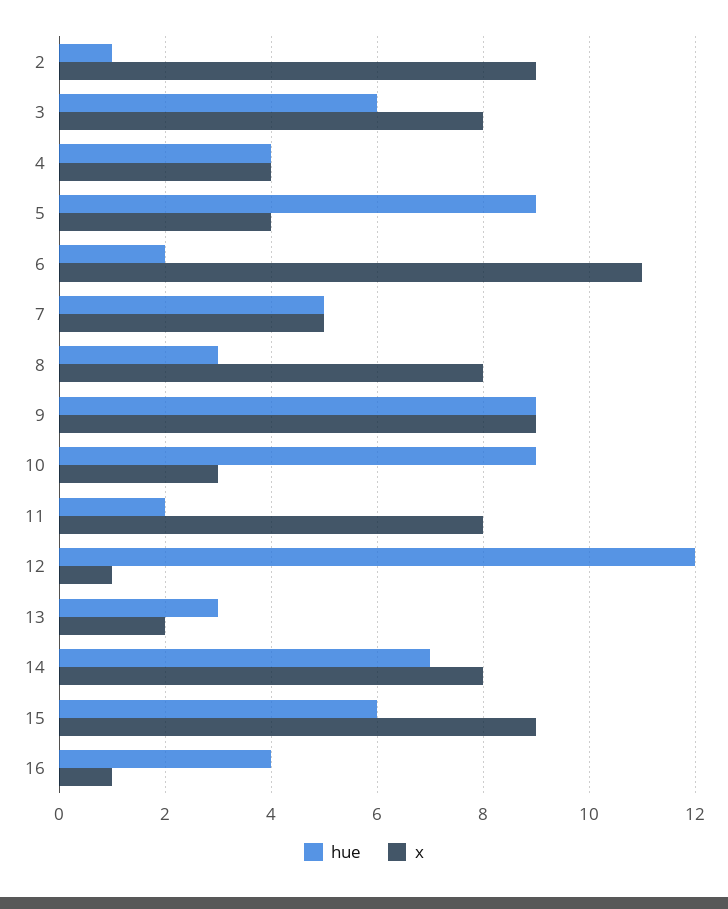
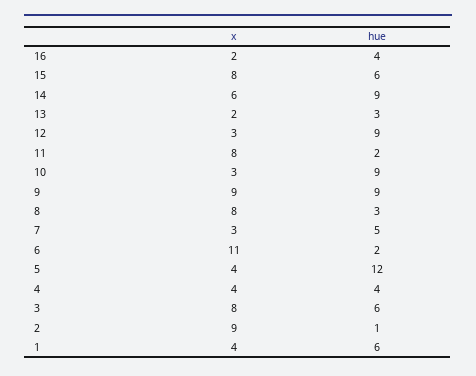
hue, 5: 9 -> 12
x, 7: 5 -> 3
hue, 12: 12 -> 9
x, 12: 1 -> 3
hue, 14: 7 -> 9
x, 14: 8 -> 6
x, 15: 9 -> 8
x, 16: 1 -> 2
x, 1: none -> 4
hue, 1: none -> 6

